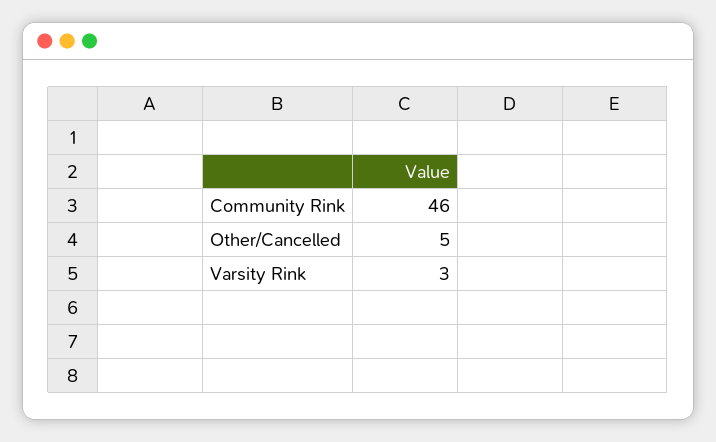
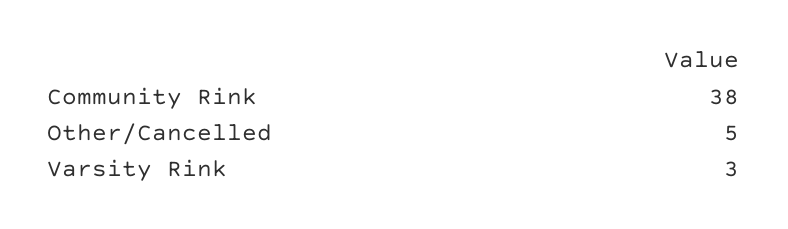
Community Rink: 46 -> 38

